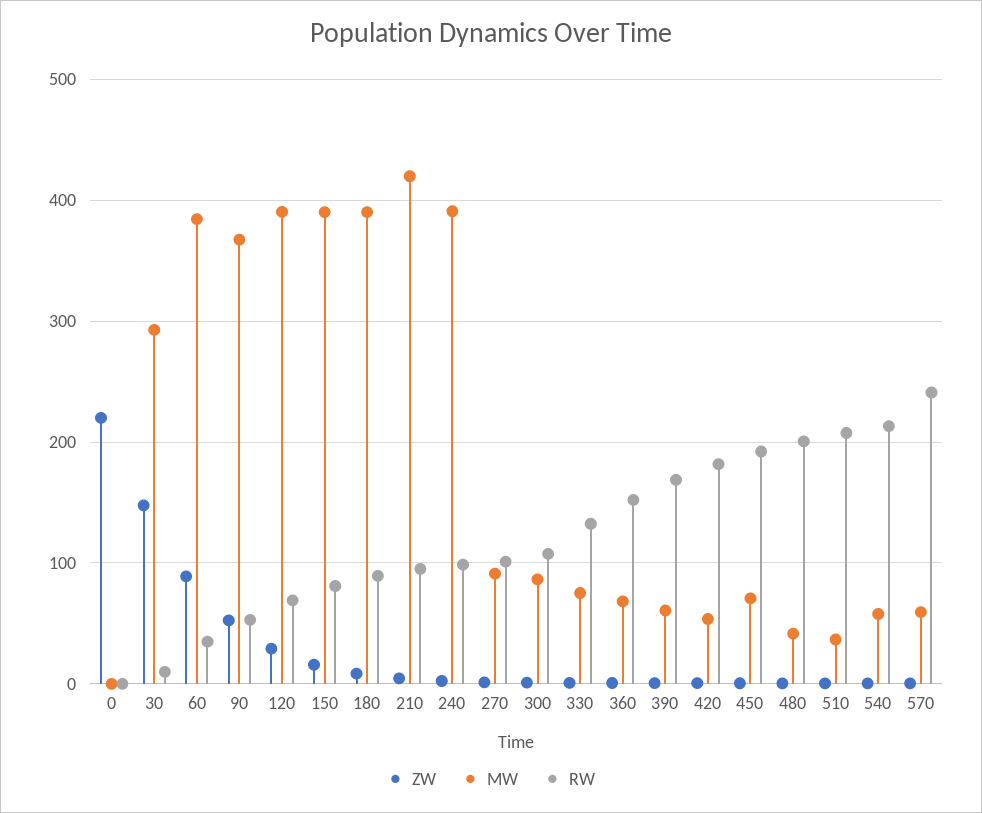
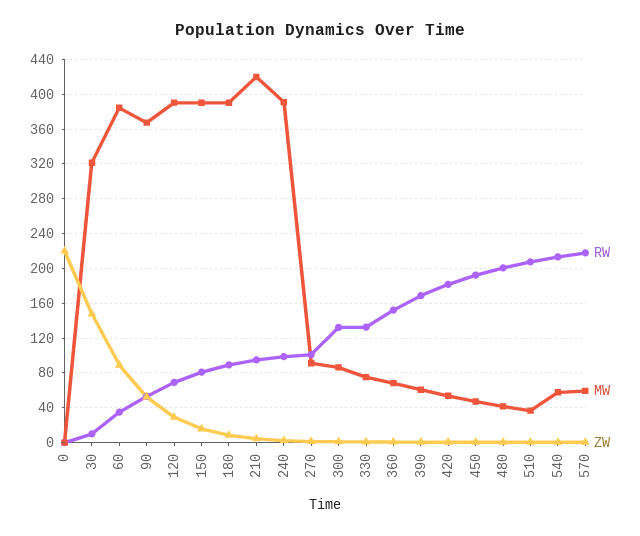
MW, 30: 290 -> 320
RW, 300: 110 -> 130
MW, 450: 70 -> 50
RW, 570: 240 -> 220

